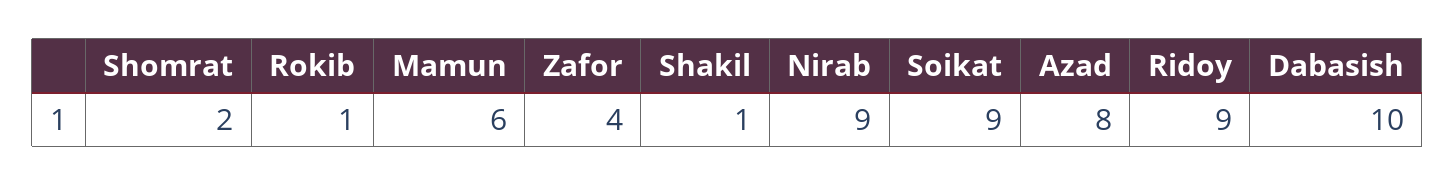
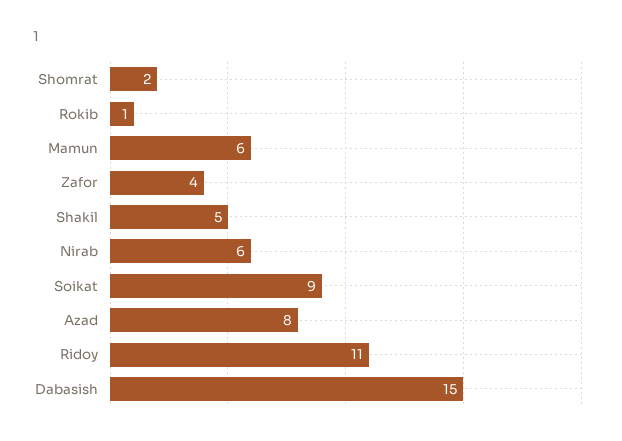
Shakil: 1 -> 5
Nirab: 9 -> 6
Ridoy: 9 -> 11
Dabasish: 10 -> 15

